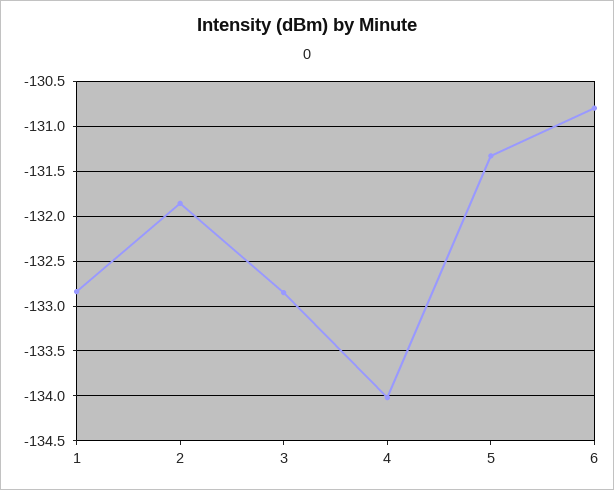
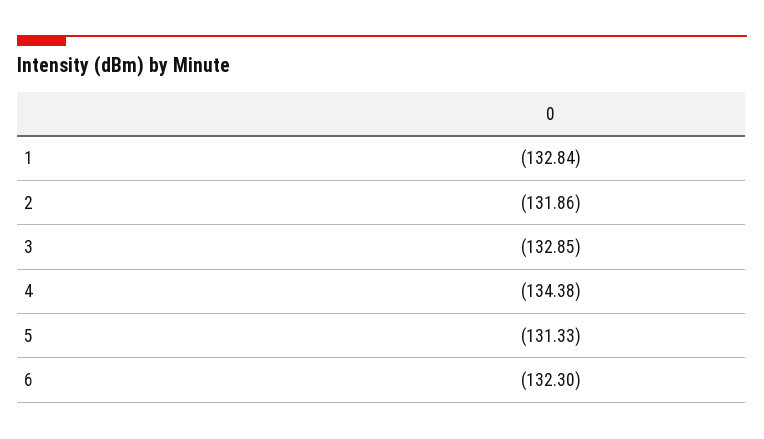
4: -134 -> -134.38
6: -130.8 -> -132.3

